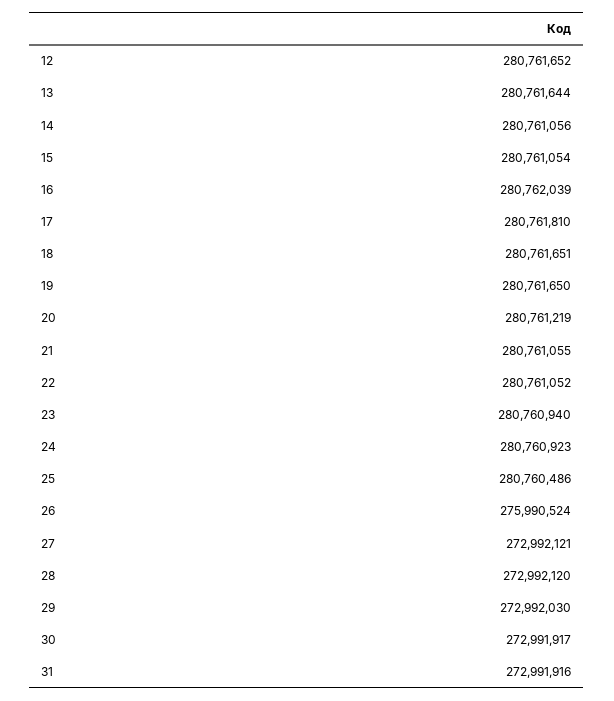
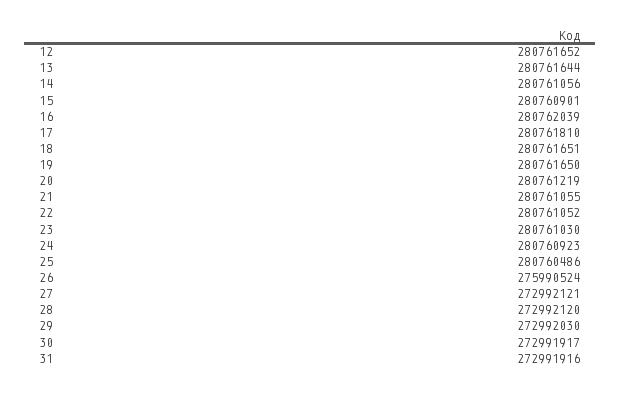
15: 280761054 -> 280760901
23: 280760940 -> 280761030

